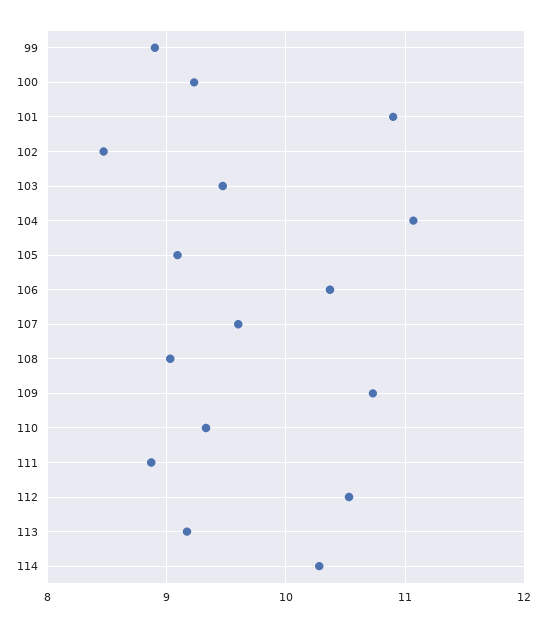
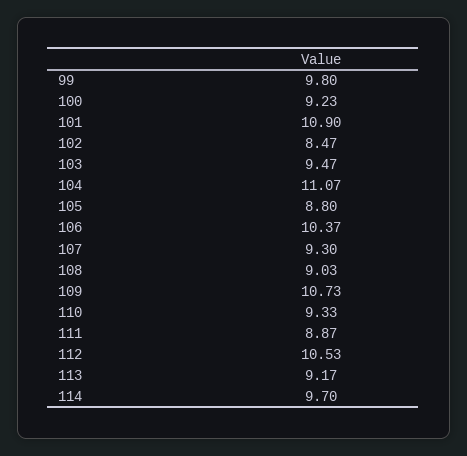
99: 8.9 -> 9.8
105: 9.1 -> 8.8
107: 9.6 -> 9.3
114: 10.3 -> 9.7

